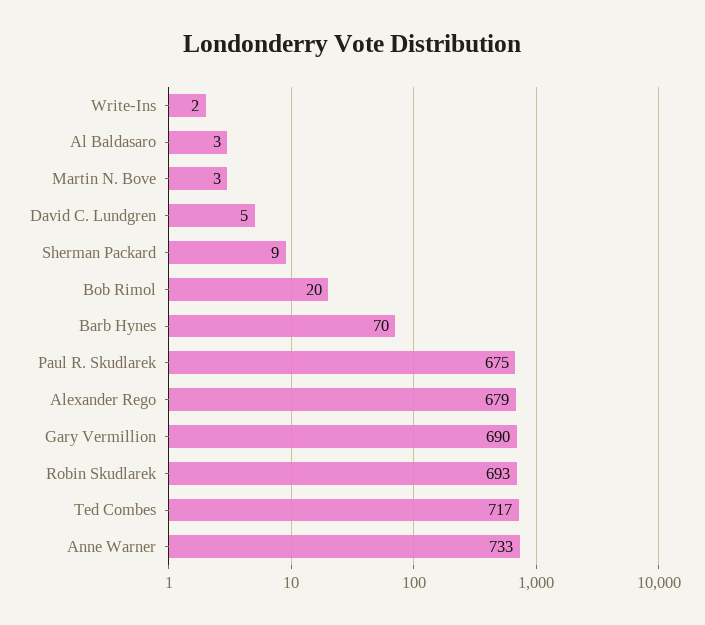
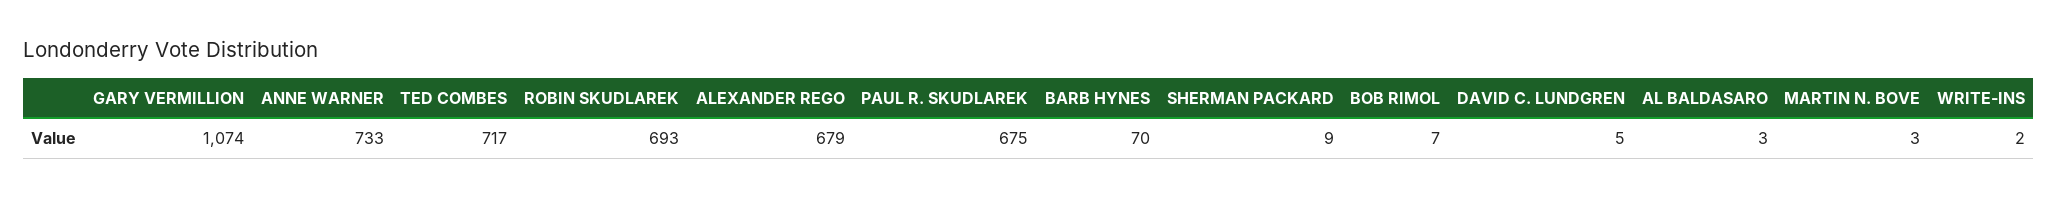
Bob Rimol: 20 -> 7
Gary Vermillion: 690 -> 1074

